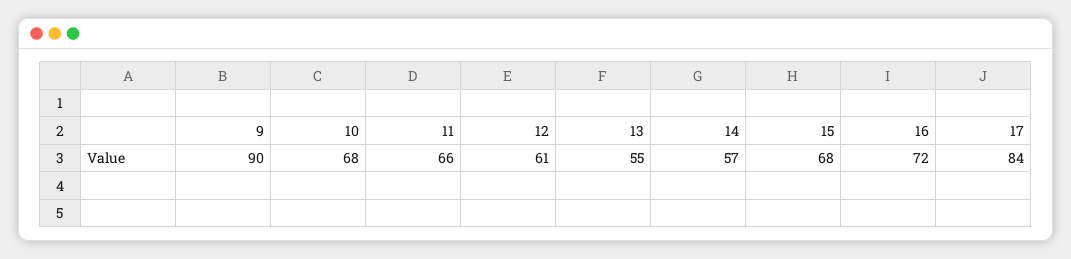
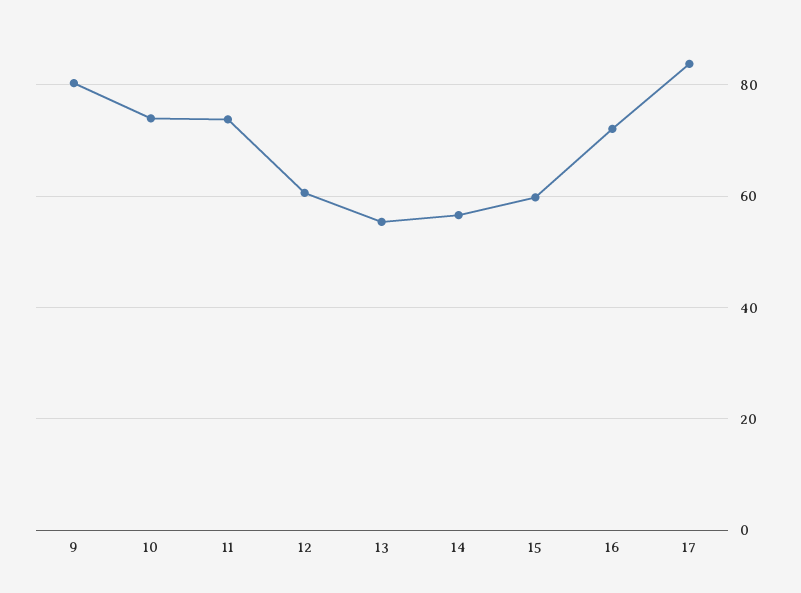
9: 90 -> 80
10: 68 -> 74
11: 66 -> 74
15: 68 -> 60

